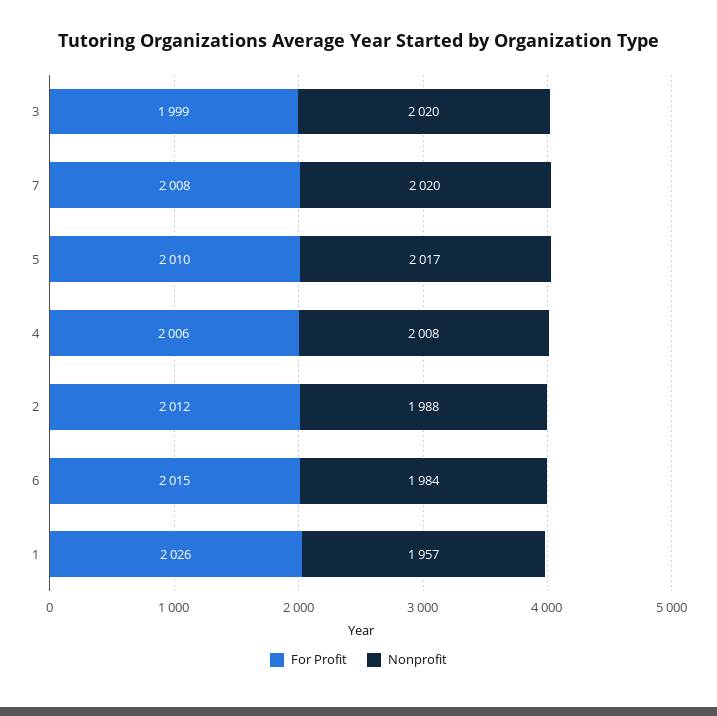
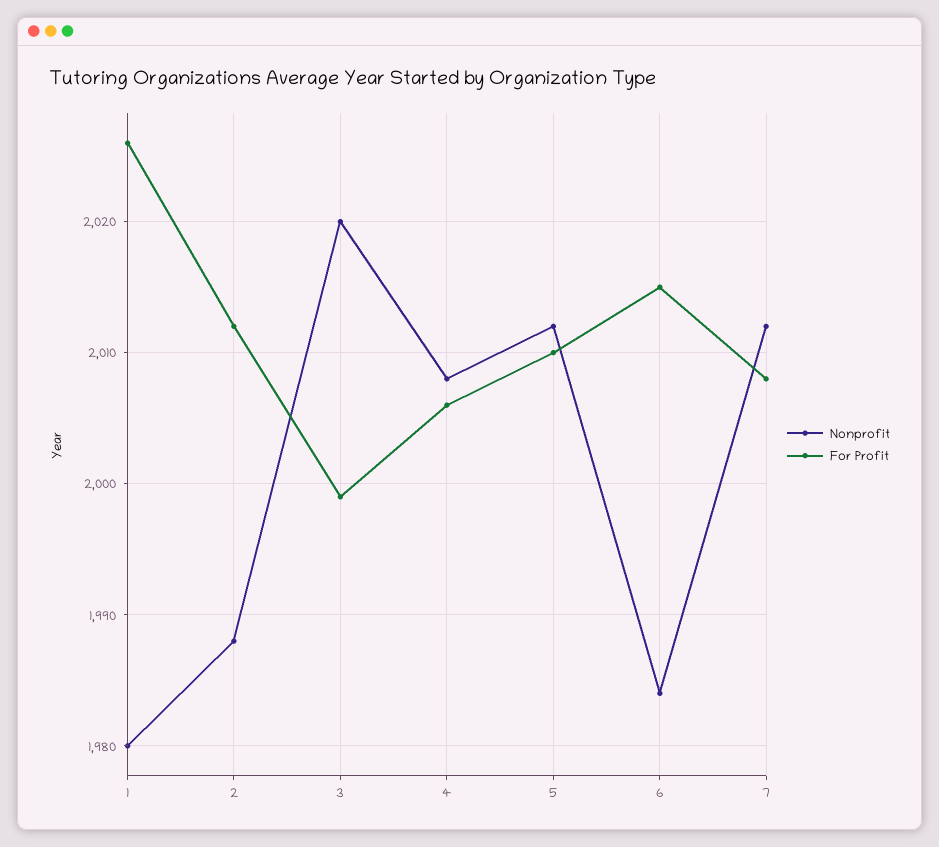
Nonprofit, 7: 2020 -> 2012
Nonprofit, 5: 2017 -> 2012
Nonprofit, 1: 1957 -> 1980

